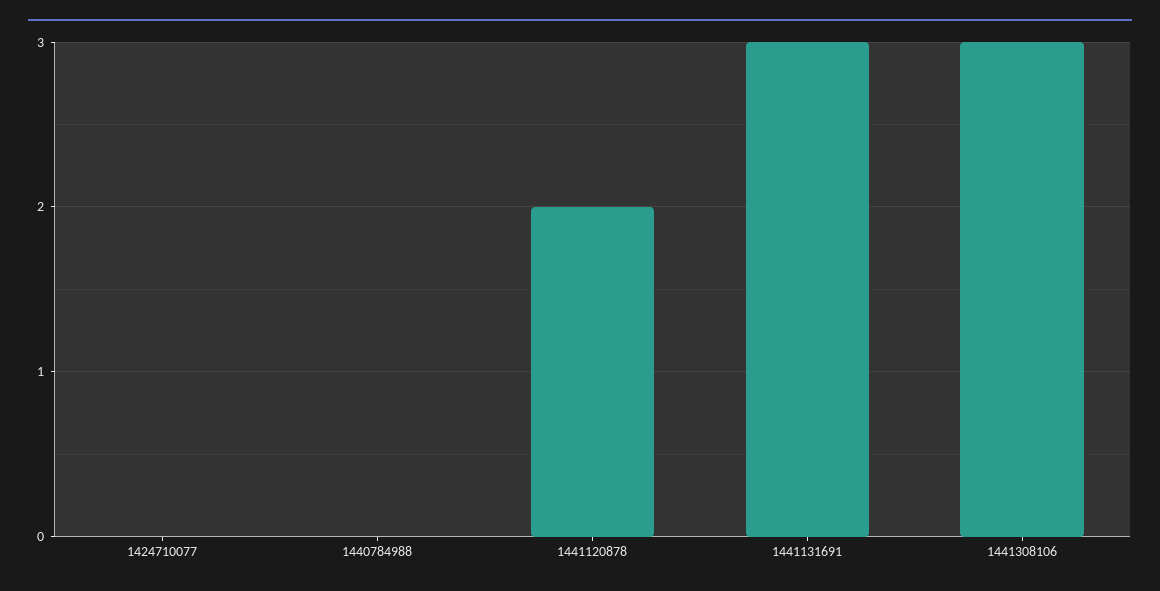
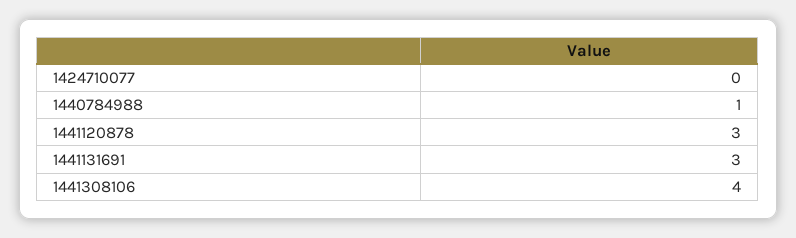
1440784988: 0 -> 1
1441120878: 2 -> 3
1441308106: 3 -> 4

